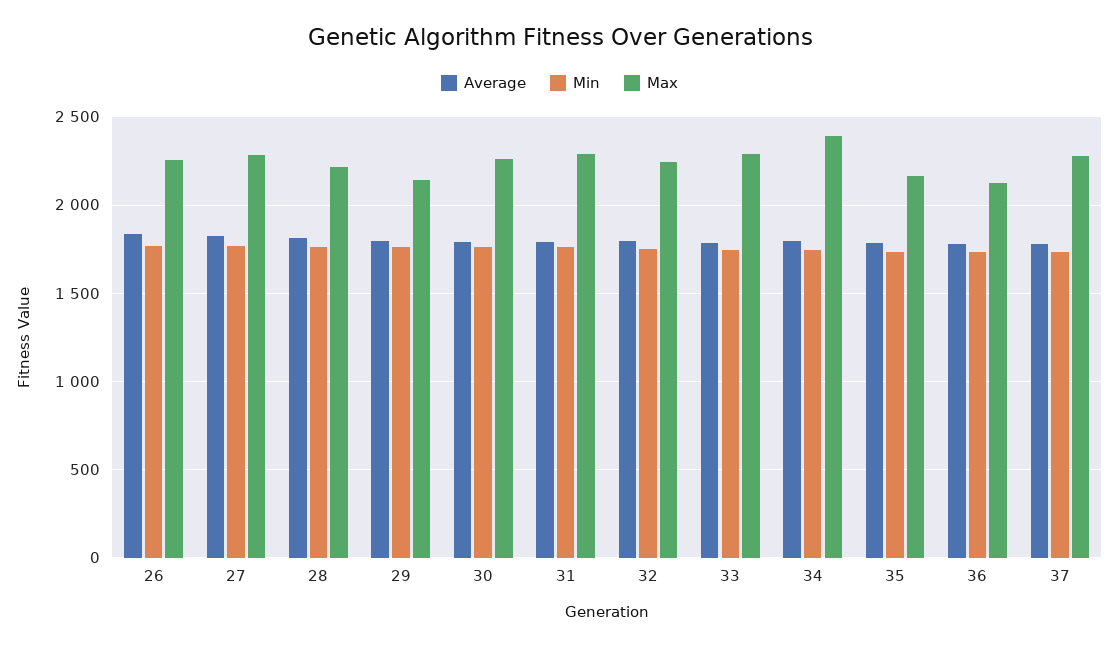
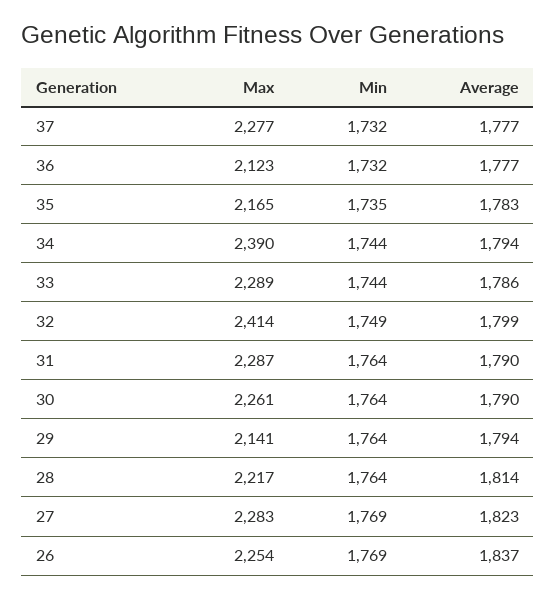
Max, 32: 2250 -> 2414

